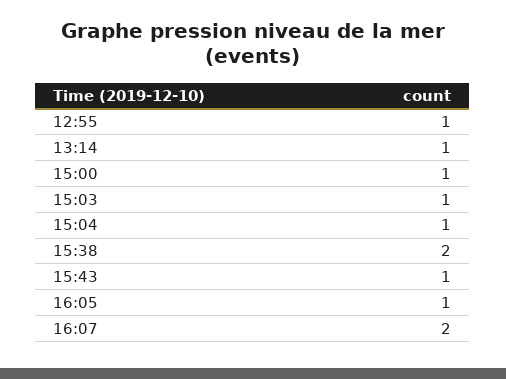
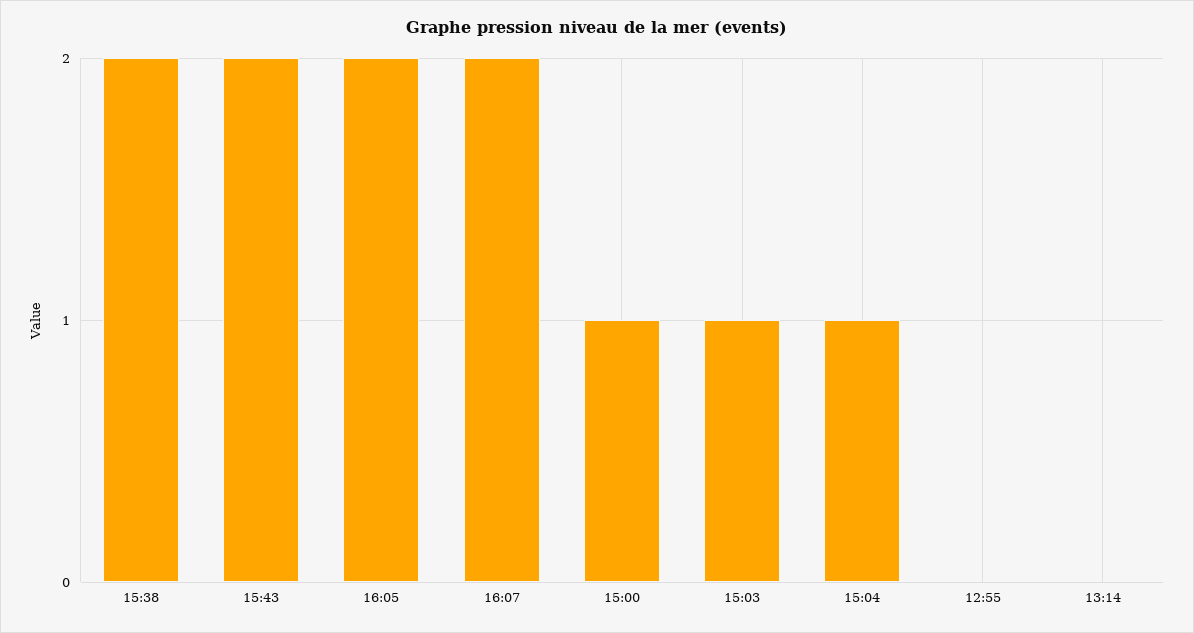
12:55: 1 -> 0
13:14: 1 -> 0
15:43: 1 -> 2
16:05: 1 -> 2

